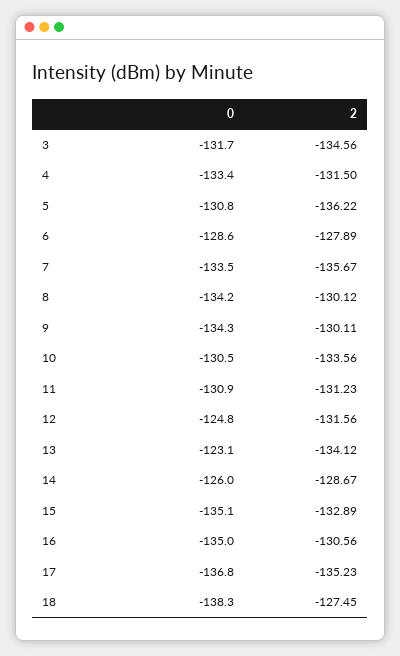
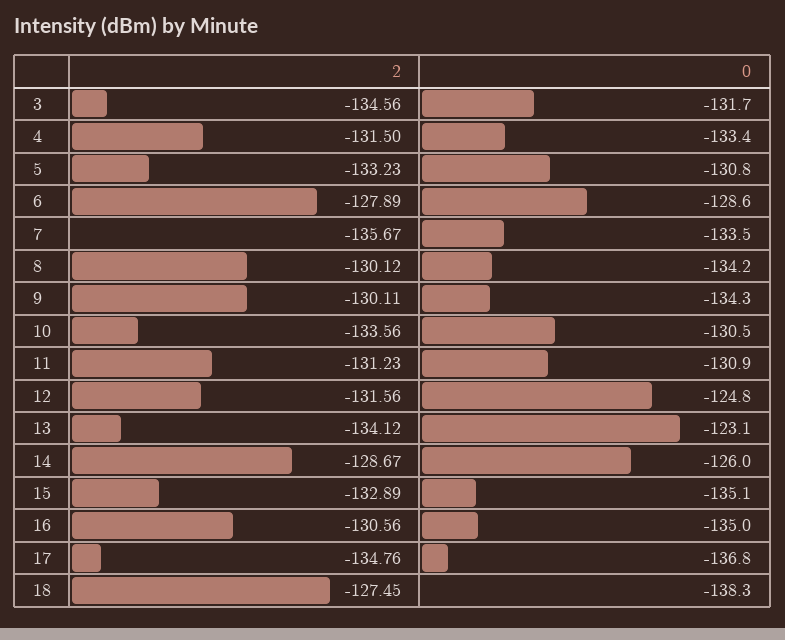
2, 5: -136.22 -> -133.23
2, 17: -135.23 -> -134.76

